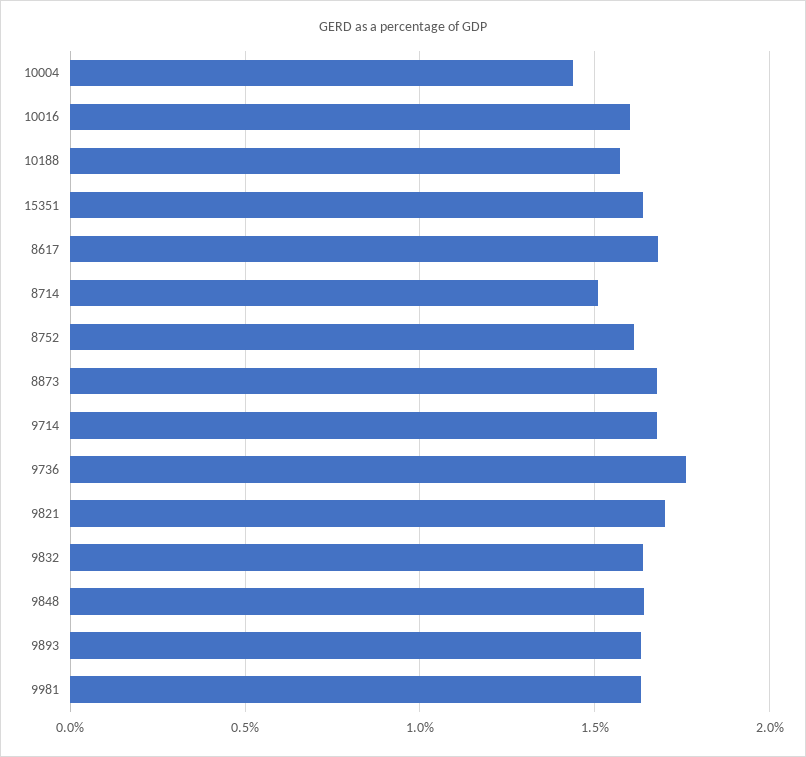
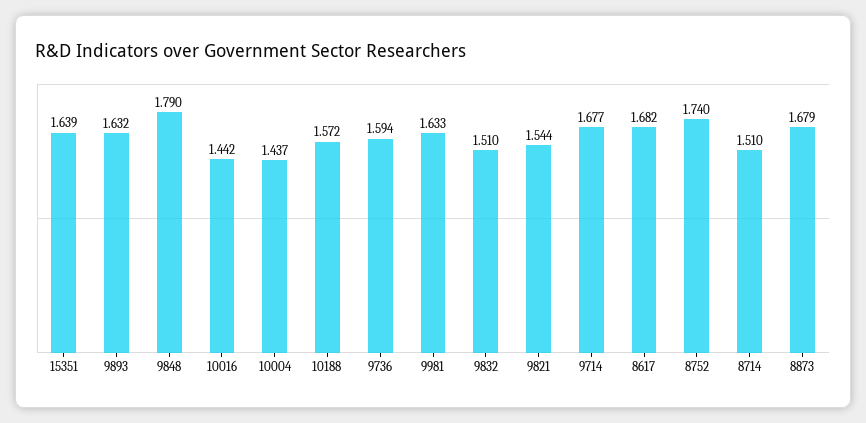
10016: 1.6 -> 1.442
8752: 1.6 -> 1.74
9736: 1.75 -> 1.594
9821: 1.7 -> 1.544
9832: 1.65 -> 1.51
9848: 1.65 -> 1.79

